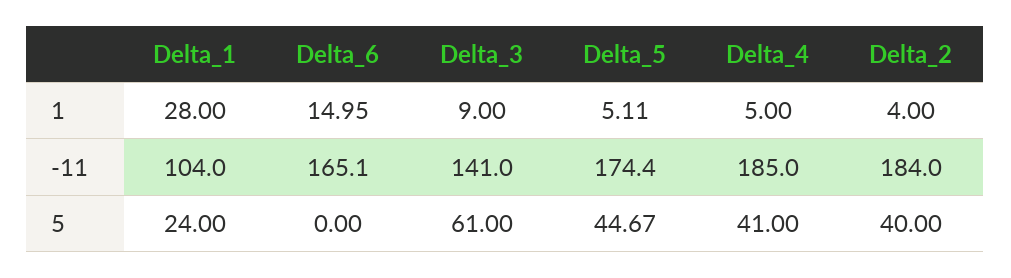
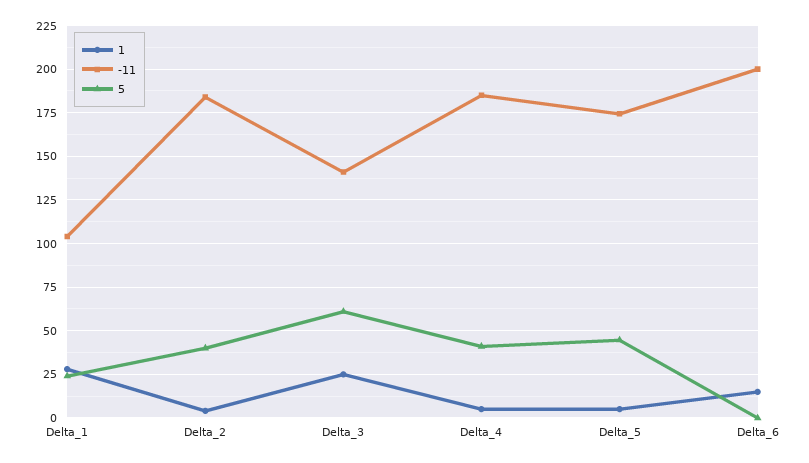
1, Delta_3: 9 -> 25
-11, Delta_6: 165.1 -> 200

